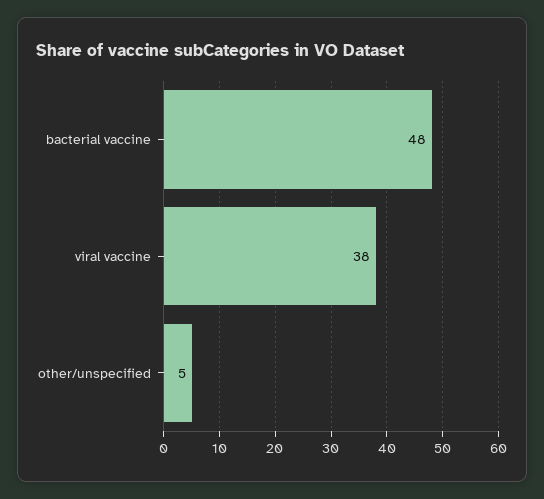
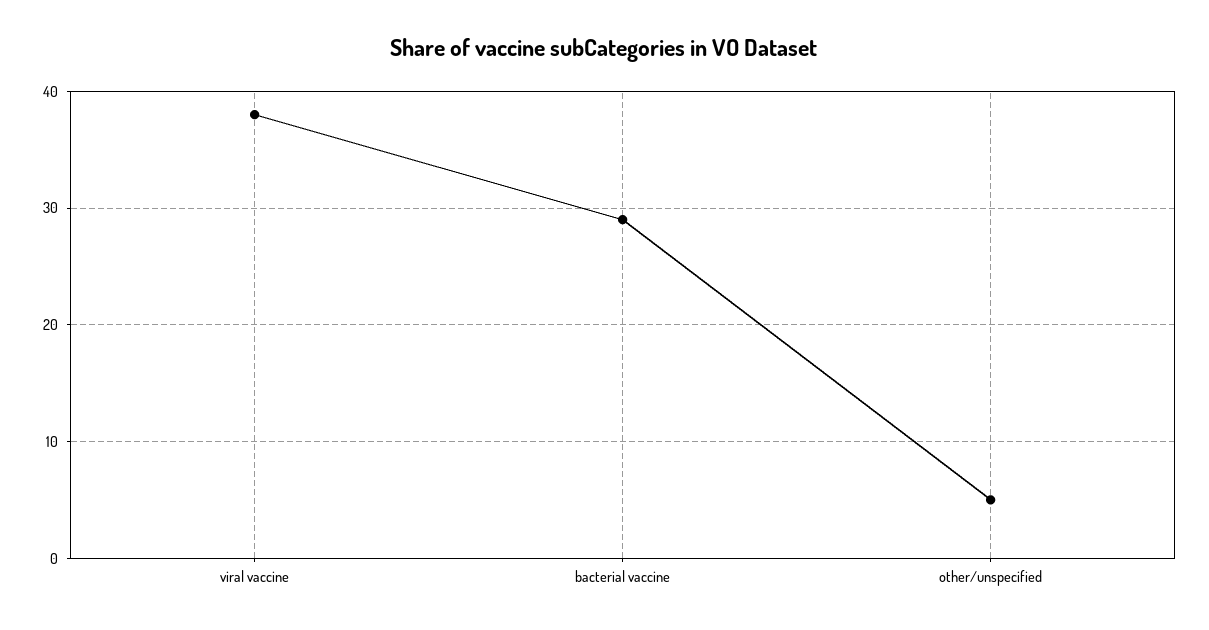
bacterial vaccine: 48 -> 29

